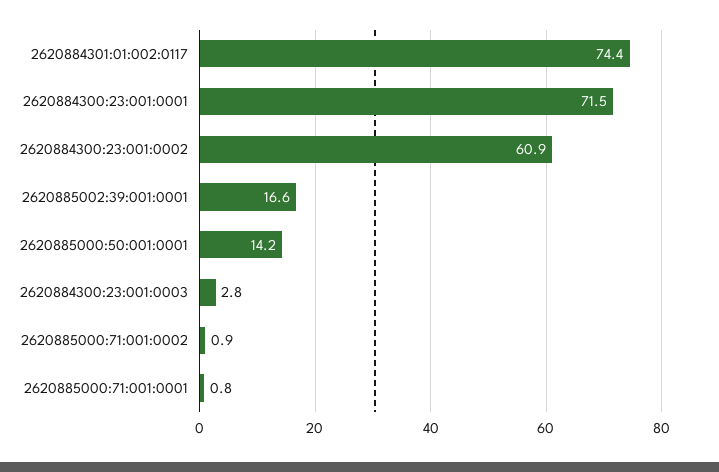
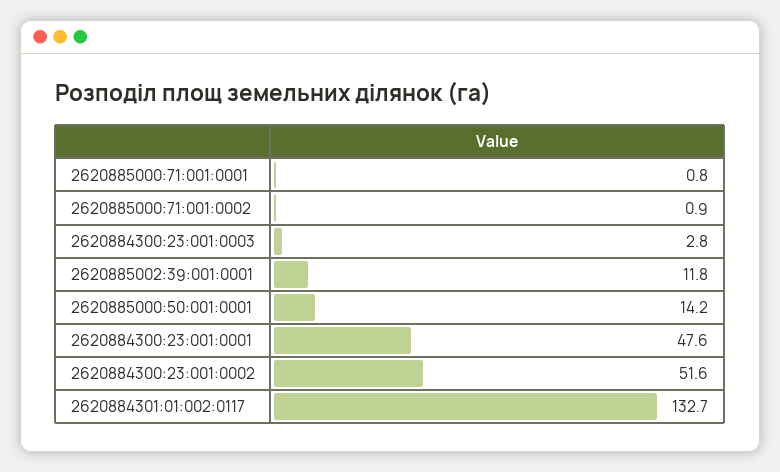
2620884301:01:002:0117: 74.4 -> 132.7
2620884300:23:001:0001: 71.5 -> 47.6
2620884300:23:001:0002: 60.9 -> 51.6
2620885002:39:001:0001: 16.6 -> 11.8

